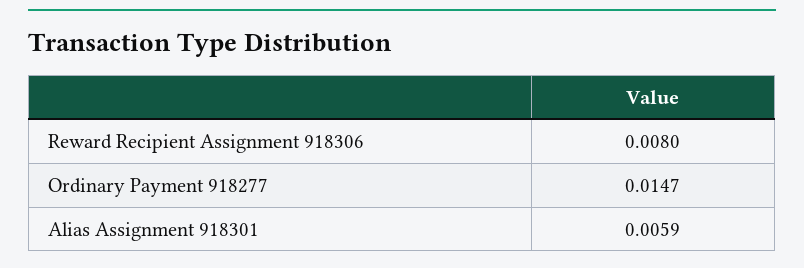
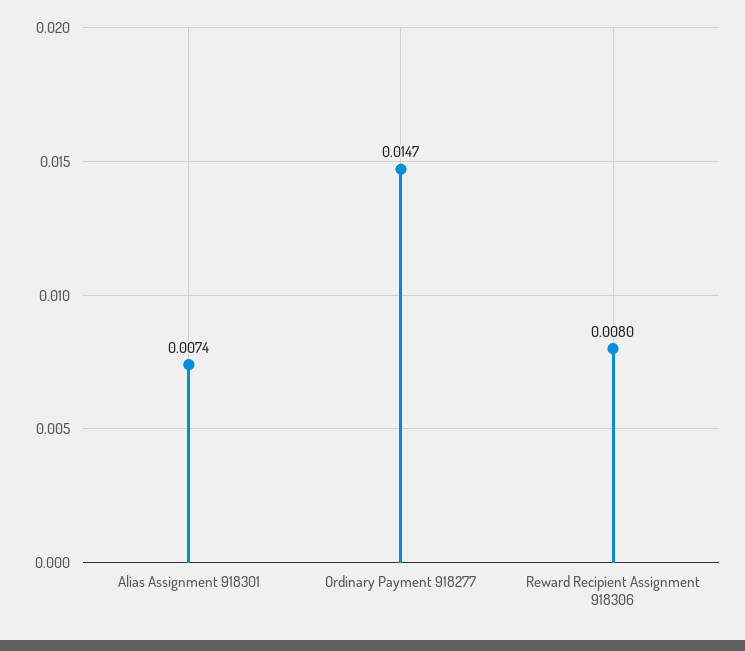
Alias Assignment 918301: 0.0059 -> 0.0074

